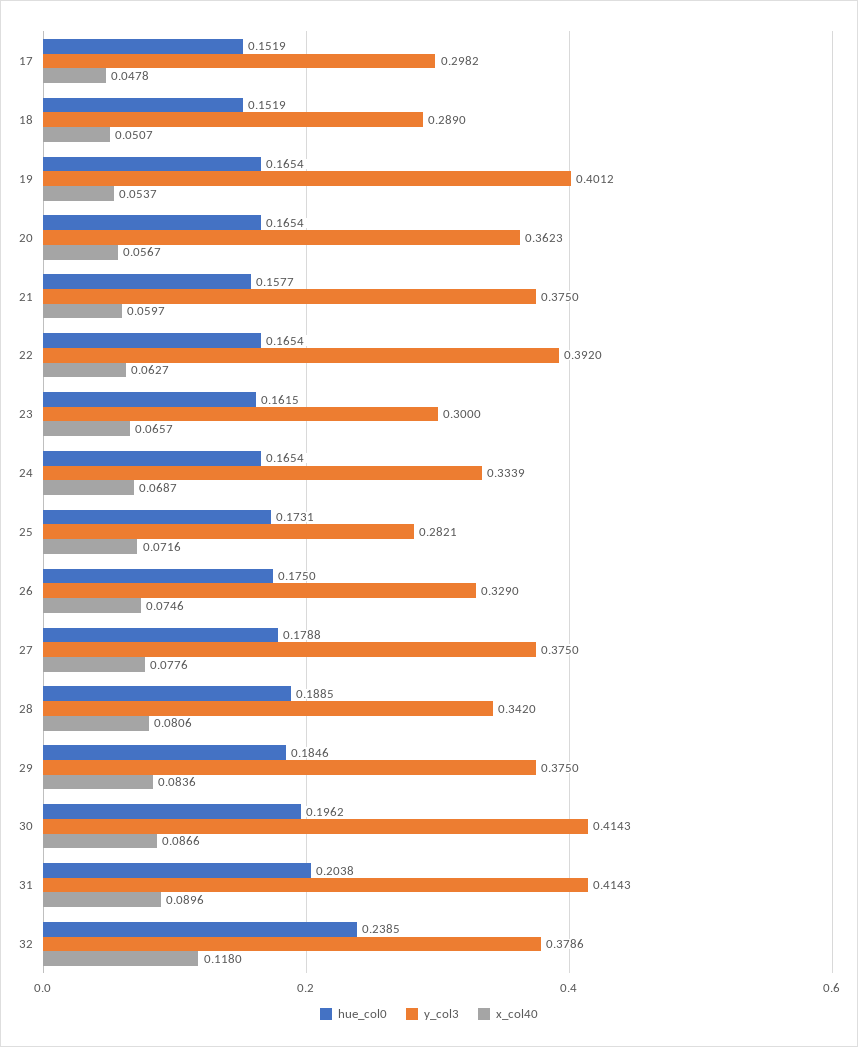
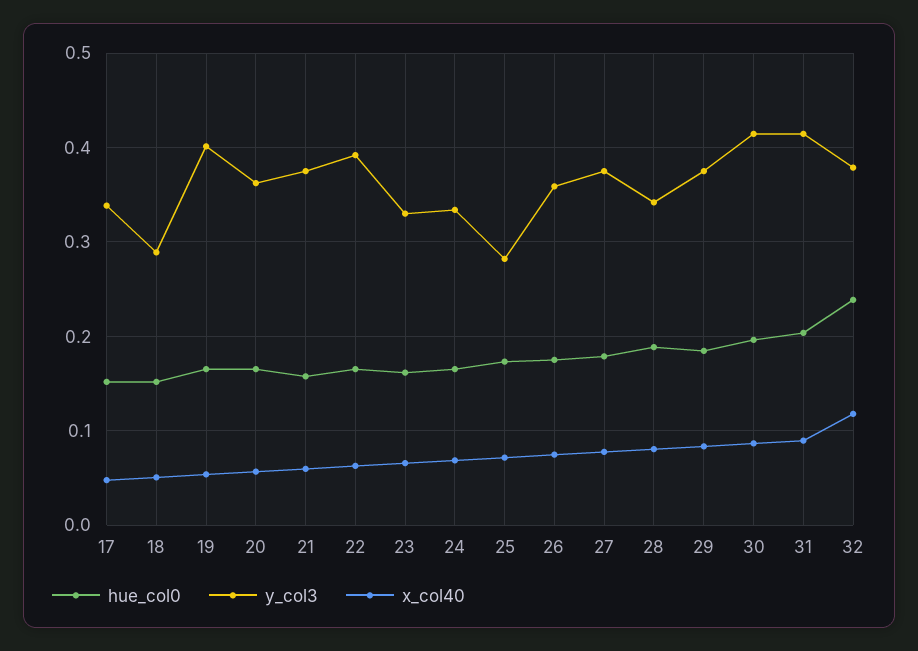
y_col3, 17: 0.2982 -> 0.34
y_col3, 23: 0.3 -> 0.33
y_col3, 26: 0.329 -> 0.36

